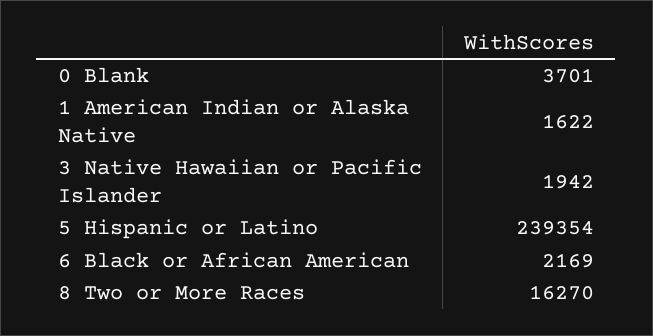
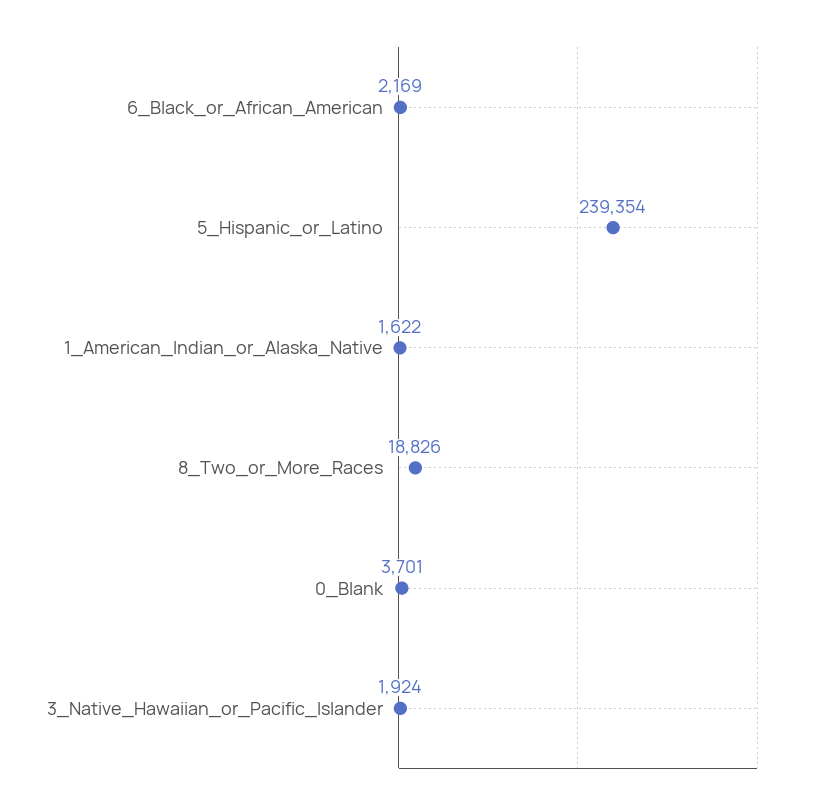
3 Native Hawaiian or Pacific Islander: 1942 -> 1924
8 Two or More Races: 16270 -> 18826

